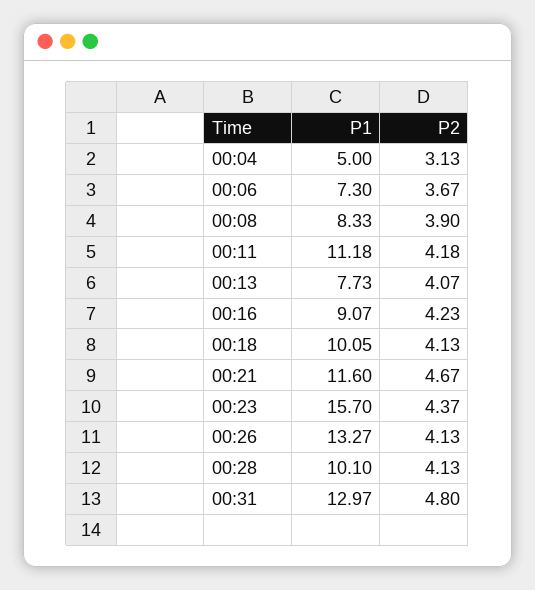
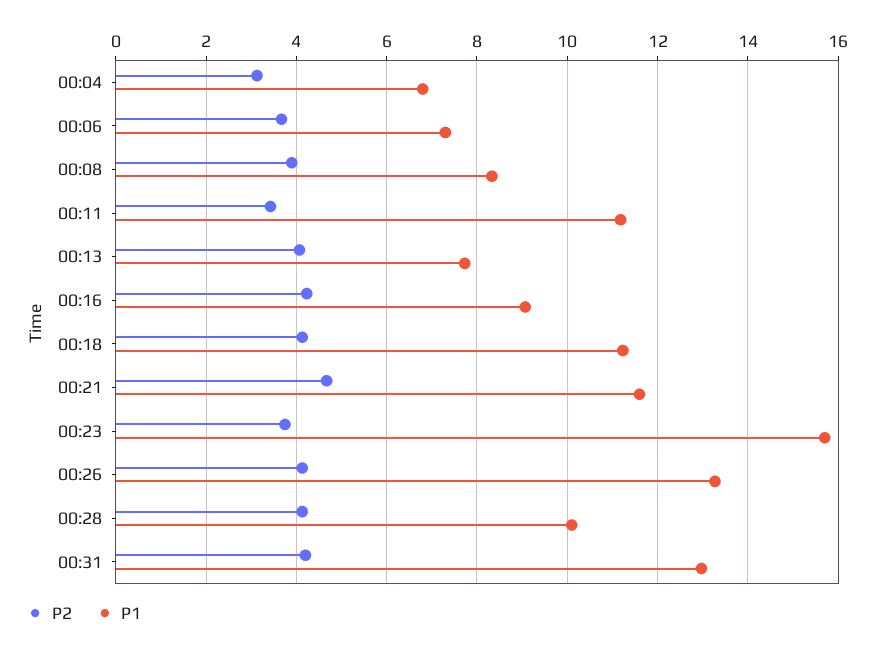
P1, 00:04: 5 -> 6.8
P2, 00:11: 4.18 -> 3.4
P1, 00:18: 10.05 -> 11.2
P2, 00:23: 4.37 -> 3.8
P2, 00:31: 4.8 -> 4.2

